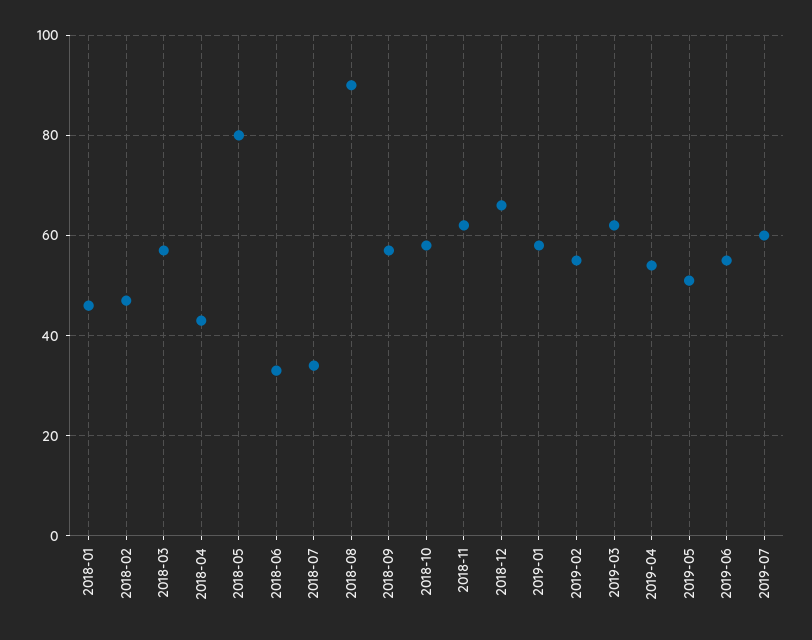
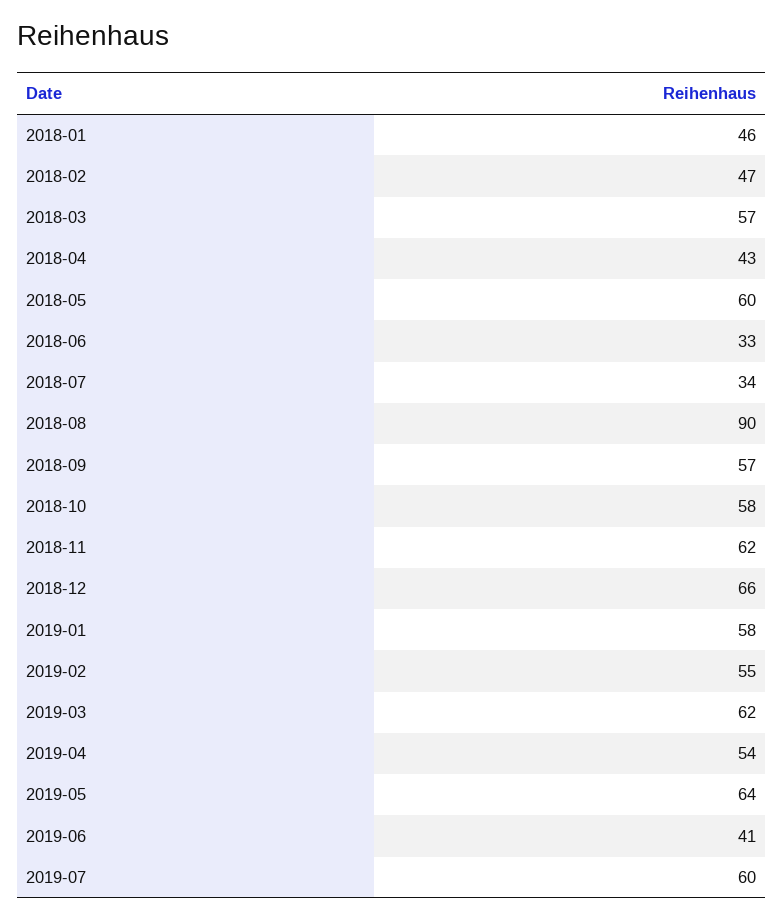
2018-05: 80 -> 60
2019-05: 50 -> 64
2019-06: 55 -> 41

